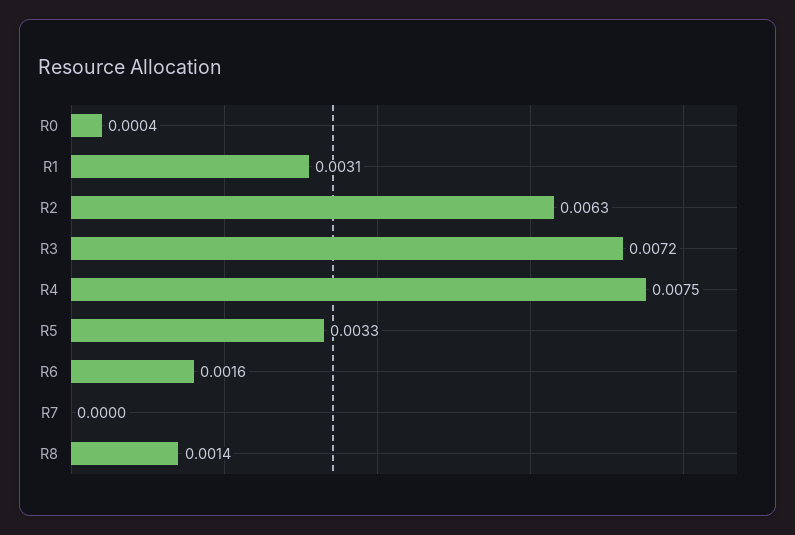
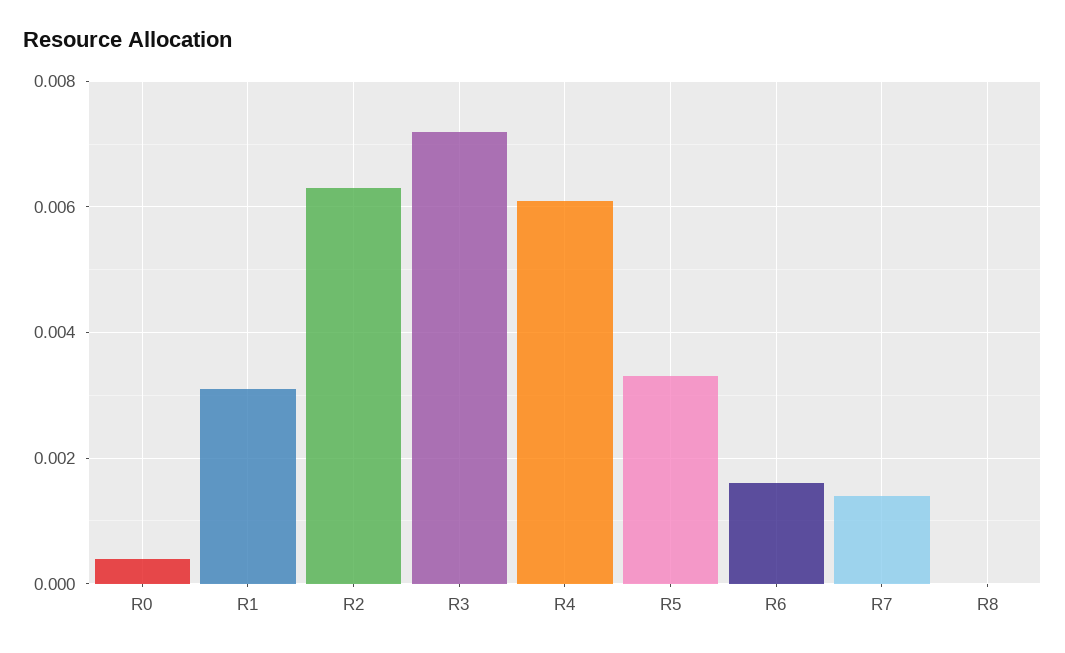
R4: 0.0075 -> 0.006
R7: 0 -> 0.0015
R8: 0.0014 -> 0

